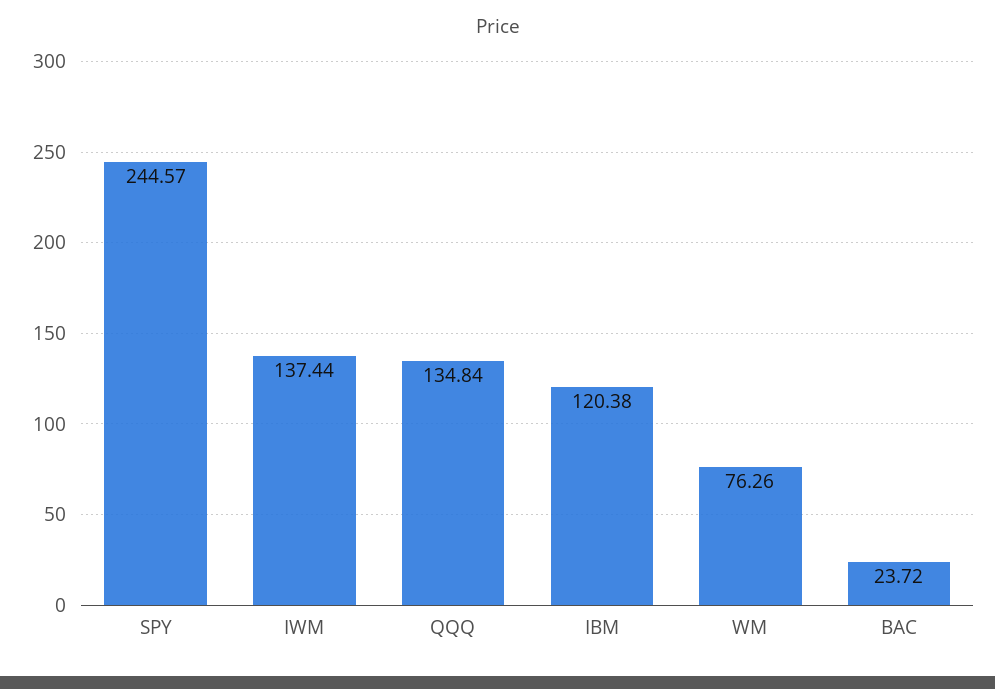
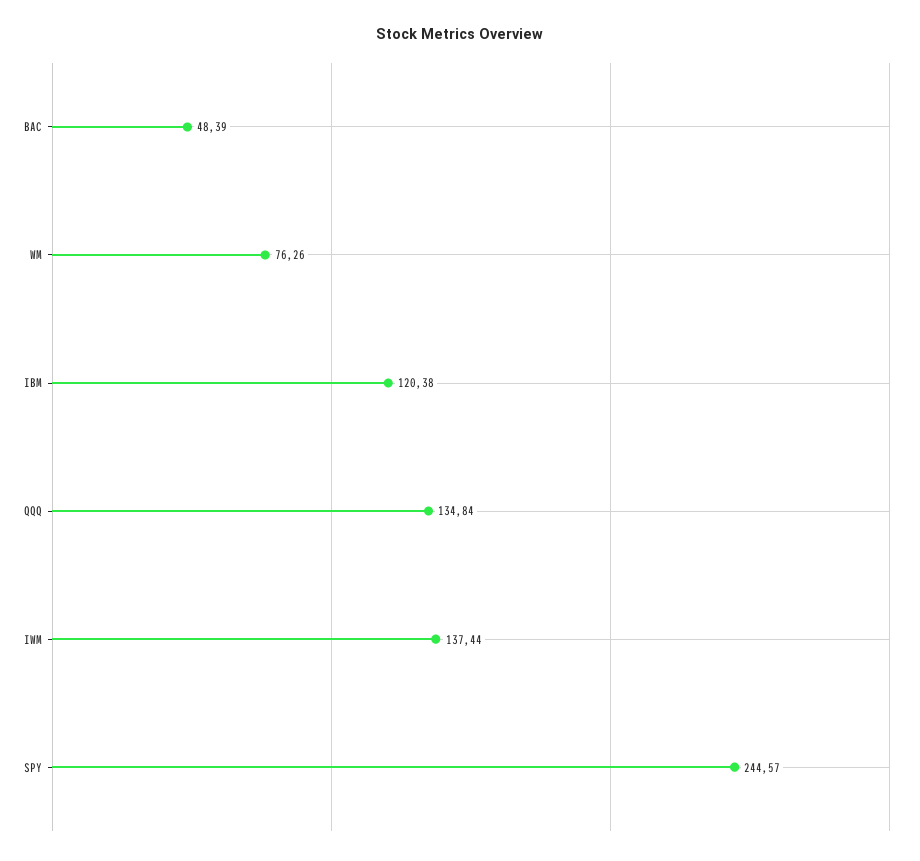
BAC: 23.72 -> 48.39

